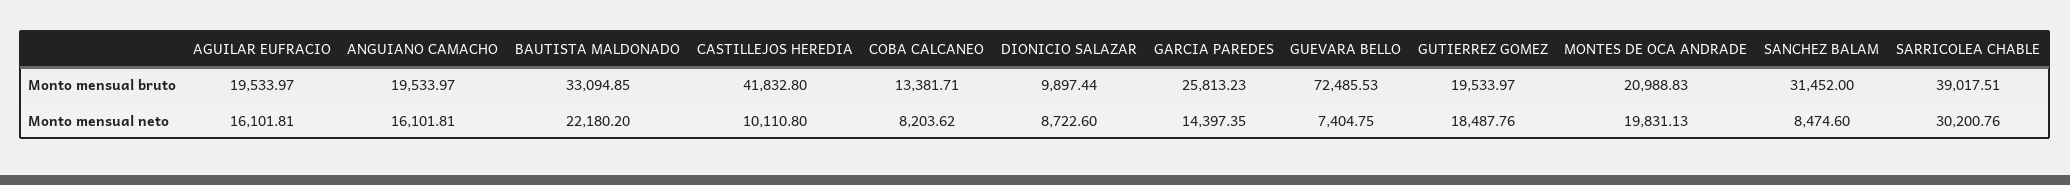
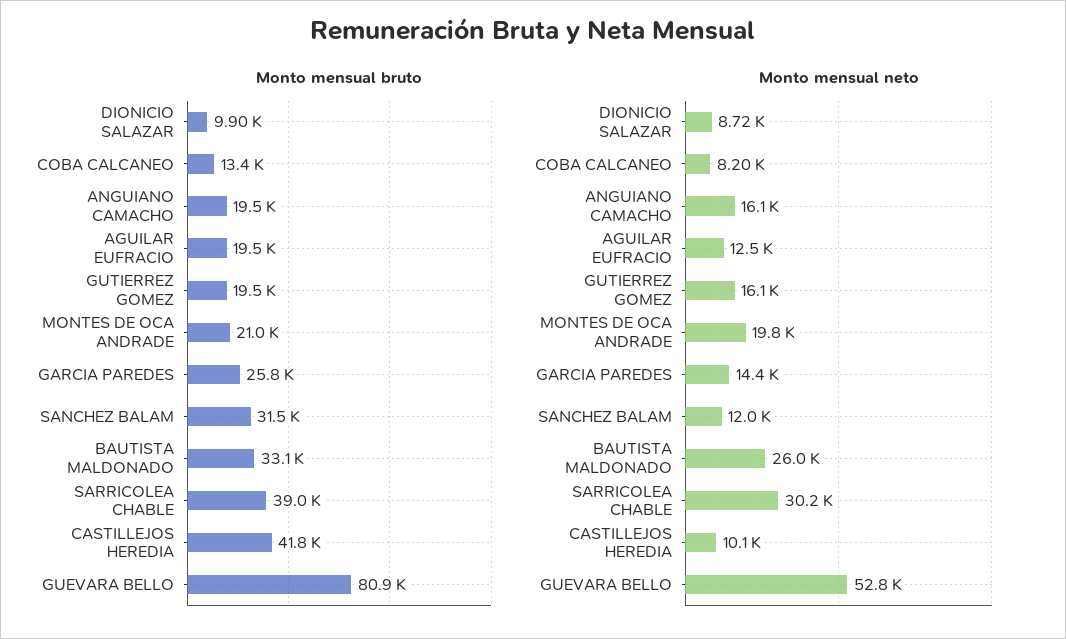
Monto mensual bruto, GUEVARA BELLO: 72485.53 -> 80900
Monto mensual neto, AGUILAR EUFRACIO: 16101.81 -> 12500
Monto mensual neto, BAUTISTA MALDONADO: 22180.2 -> 26000
Monto mensual neto, GUEVARA BELLO: 7404.75 -> 52800
Monto mensual neto, GUTIERREZ GOMEZ: 18487.76 -> 16100
Monto mensual neto, SANCHEZ BALAM: 8474.6 -> 12000

